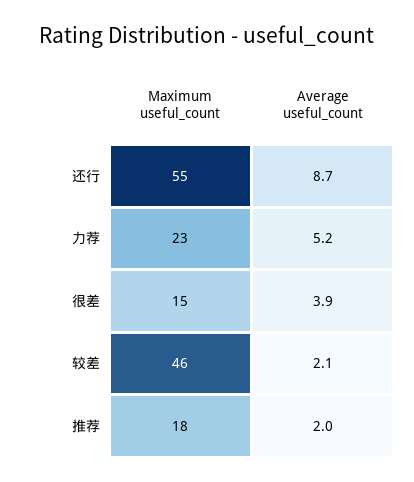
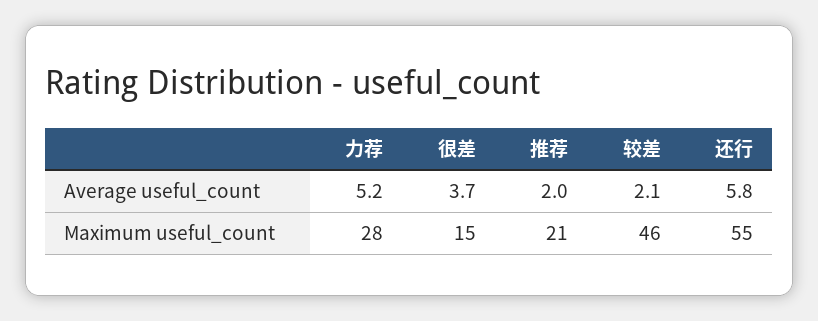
Average useful_count, 还行: 8.7 -> 5.8
Maximum useful_count, 力荐: 23 -> 28
Average useful_count, 很差: 3.9 -> 3.7
Maximum useful_count, 推荐: 18 -> 21

